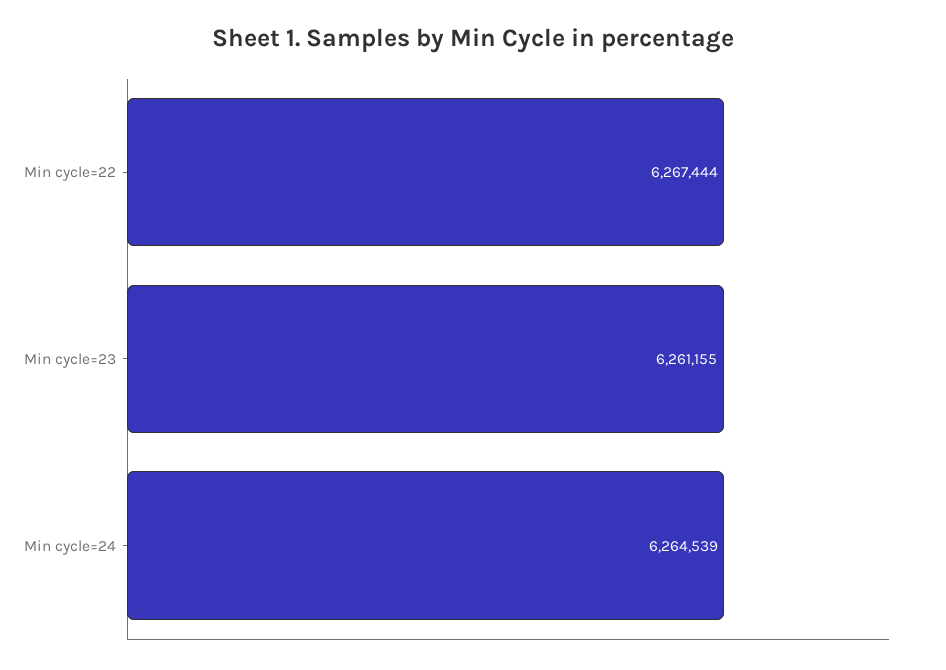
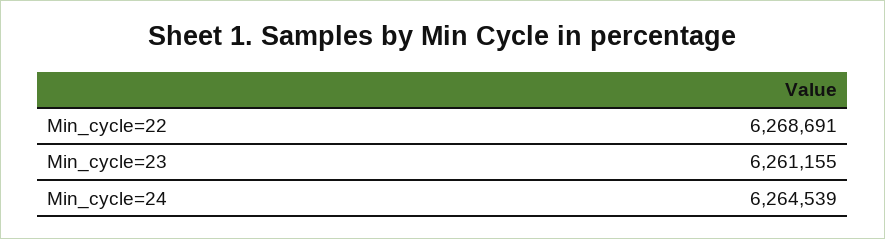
Min cycle=22: 6267444 -> 6268691

